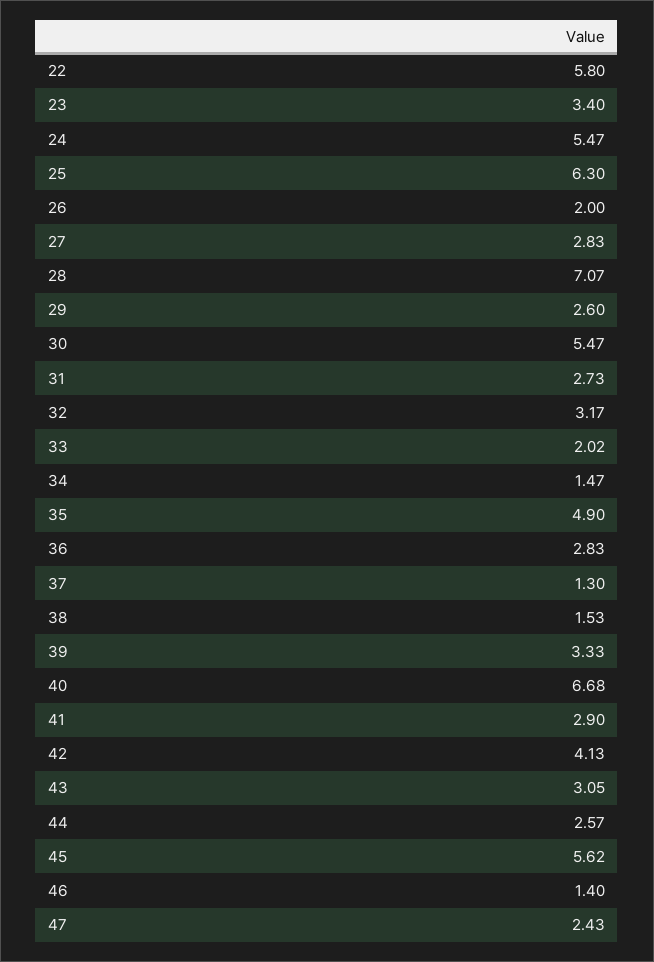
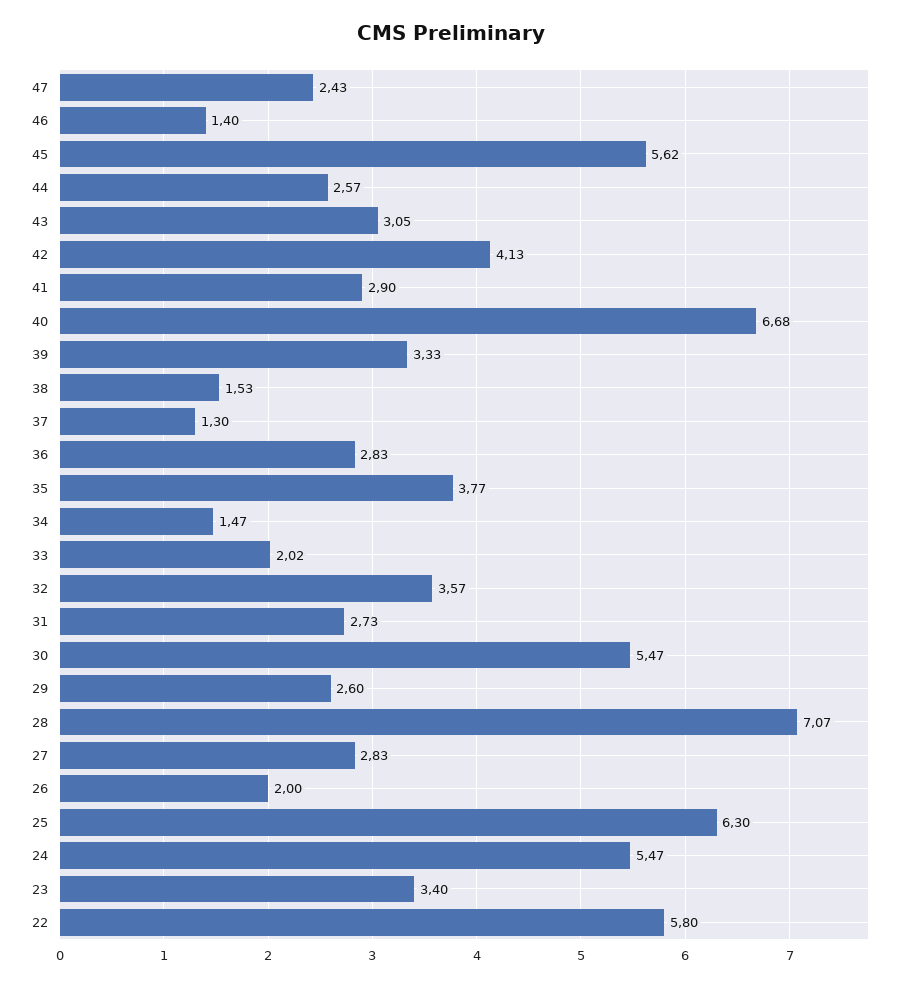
32: 3.17 -> 3.57
35: 4.9 -> 3.77

